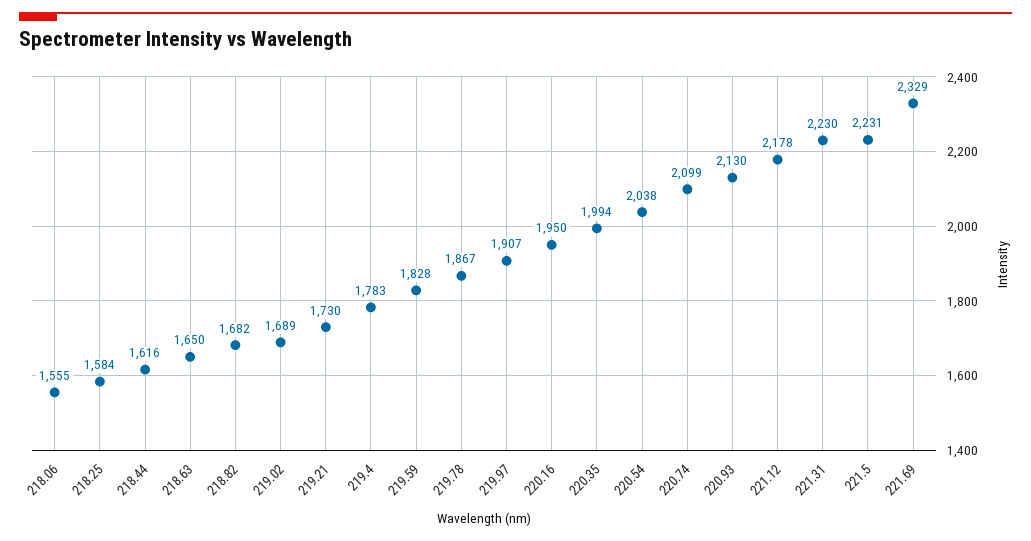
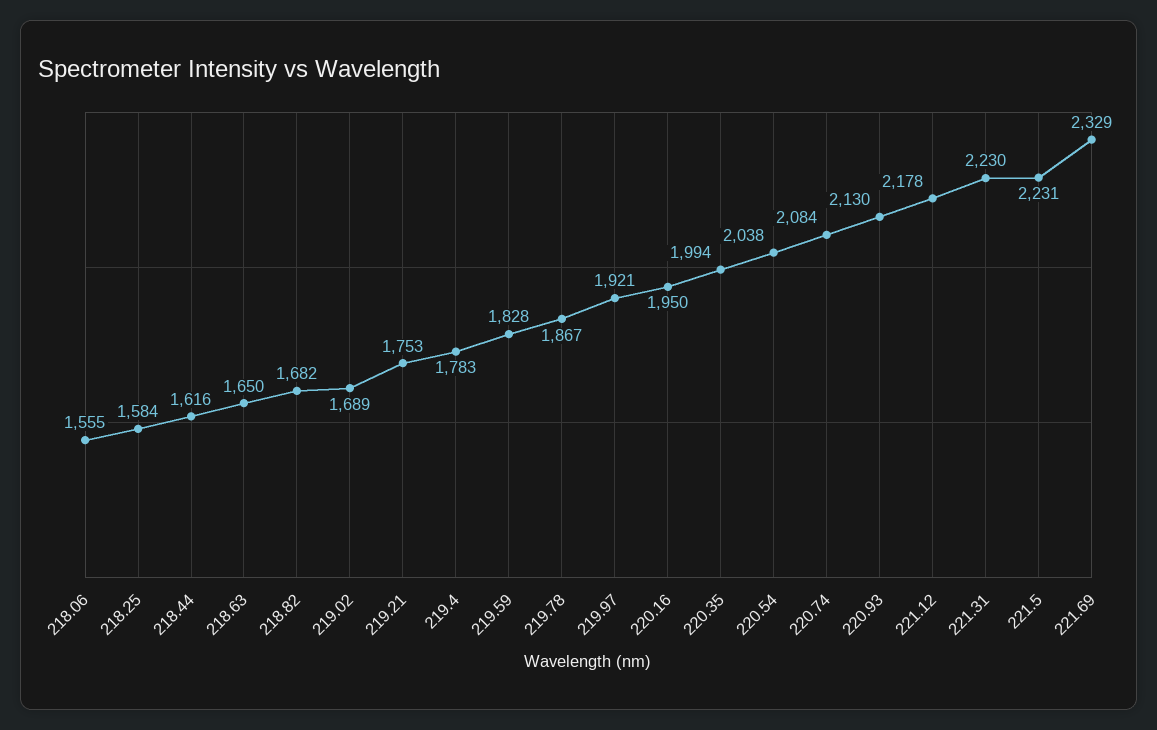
219.21: 1730 -> 1753
219.97: 1907 -> 1921
220.74: 2099 -> 2084

